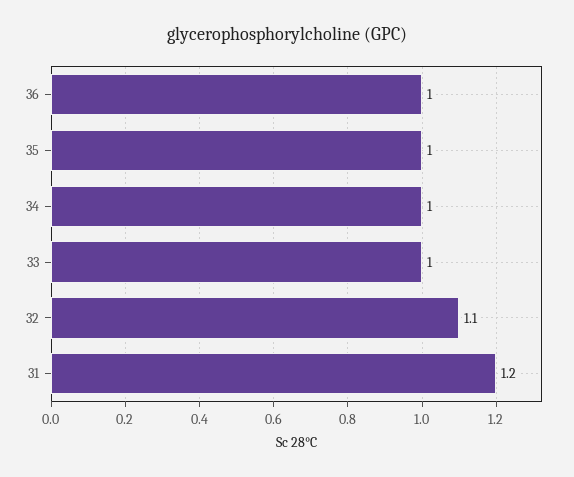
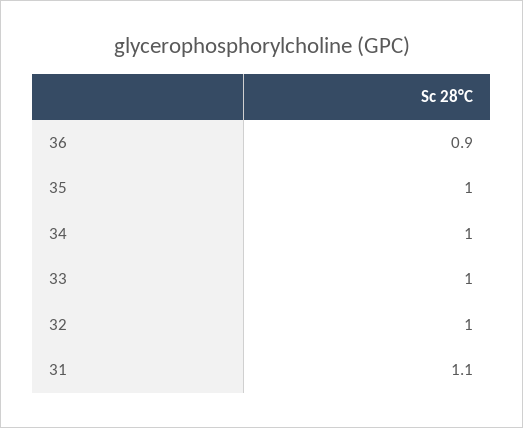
36: 1 -> 0.9
32: 1.1 -> 1
31: 1.2 -> 1.1

